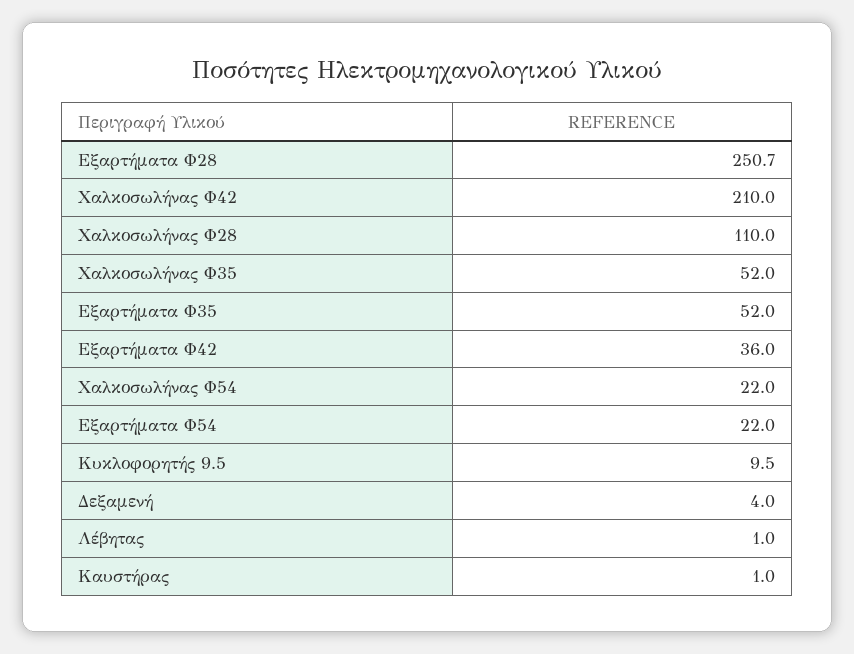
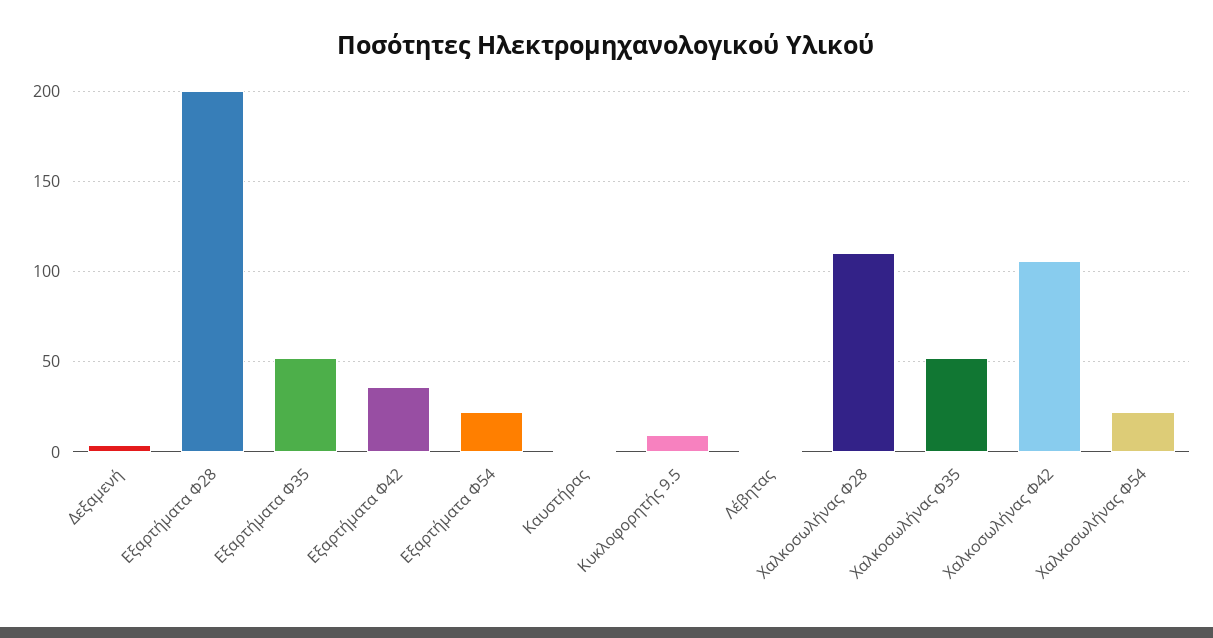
Εξαρτήματα Φ28: 250.7 -> 200
Χαλκοσωλήνας Φ42: 210 -> 105

